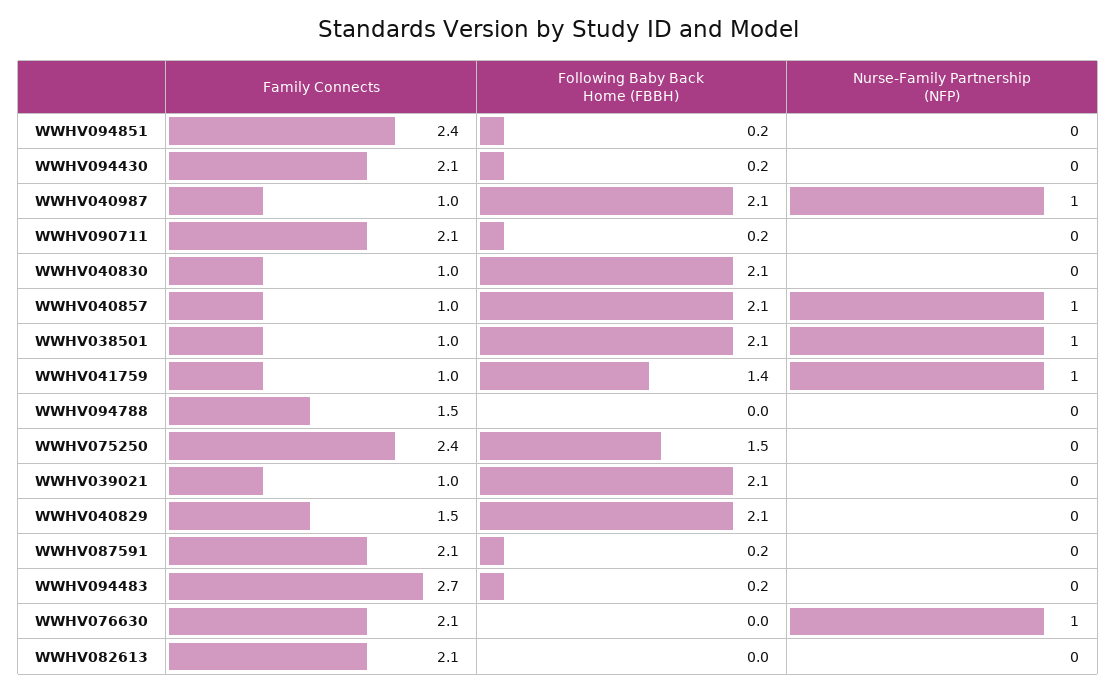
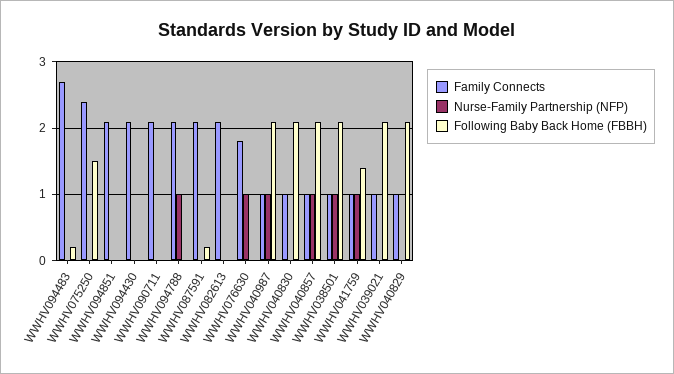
Family Connects, WWHV094851: 2.4 -> 2.1
Following Baby Back Home (FBBH), WWHV094851: 0.2 -> 0
Following Baby Back Home (FBBH), WWHV094430: 0.2 -> 0
Following Baby Back Home (FBBH), WWHV090711: 0.2 -> 0
Family Connects, WWHV094788: 1.5 -> 2.1
Nurse-Family Partnership (NFP), WWHV094788: 0 -> 1
Family Connects, WWHV040829: 1.5 -> 1
Family Connects, WWHV076630: 2.1 -> 1.8

